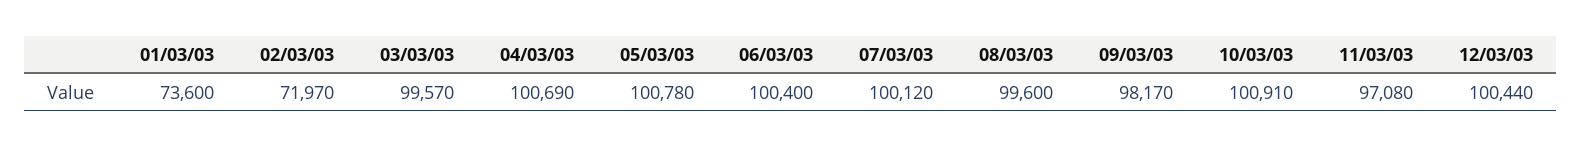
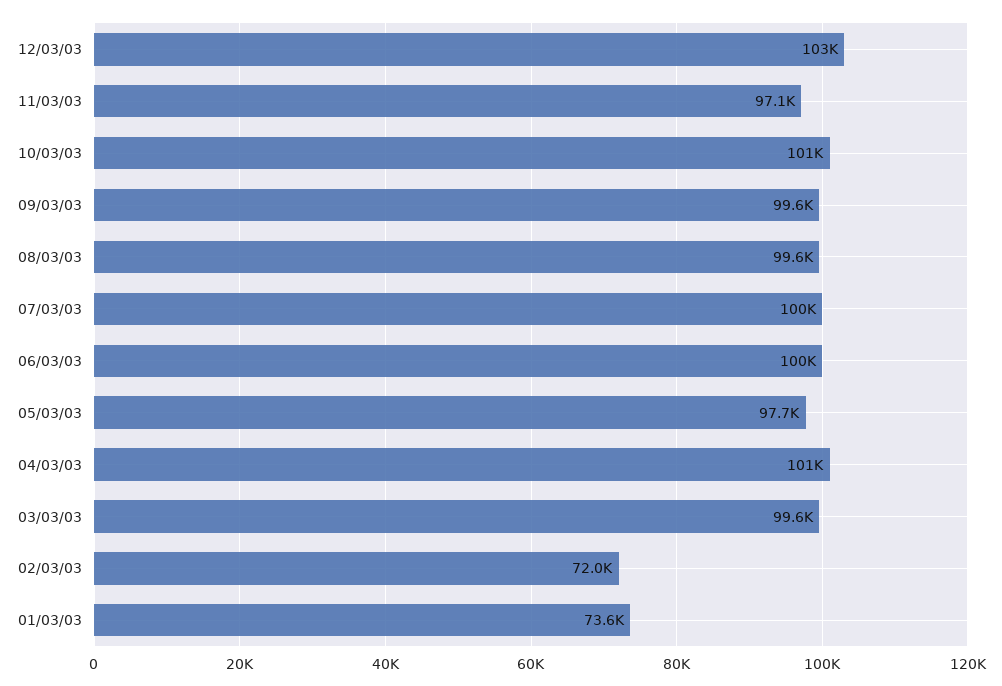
05/03/03: 100780 -> 97700
09/03/03: 98170 -> 99600
12/03/03: 100440 -> 103000

